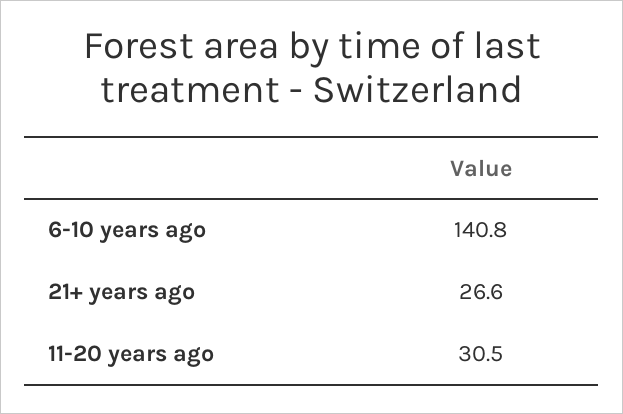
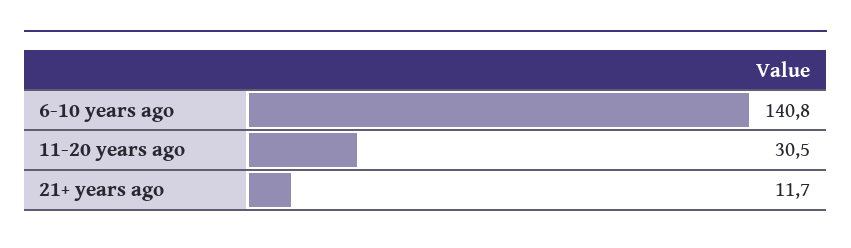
21+ years ago: 26.6 -> 11.7

